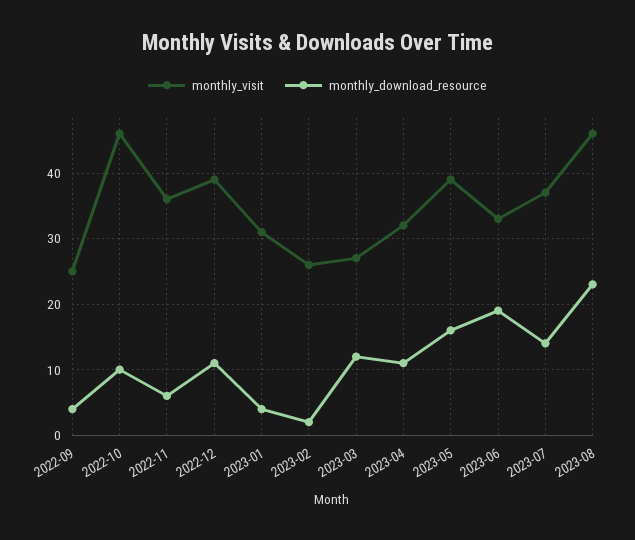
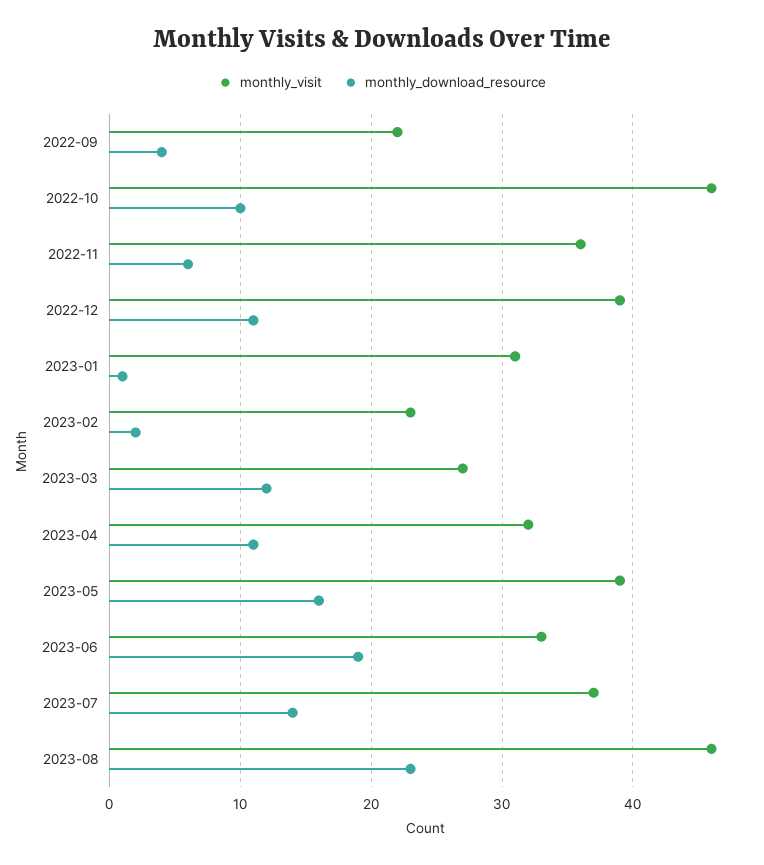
monthly_visit, 2022-09: 25 -> 22
monthly_download_resource, 2023-01: 4 -> 1
monthly_visit, 2023-02: 26 -> 23

